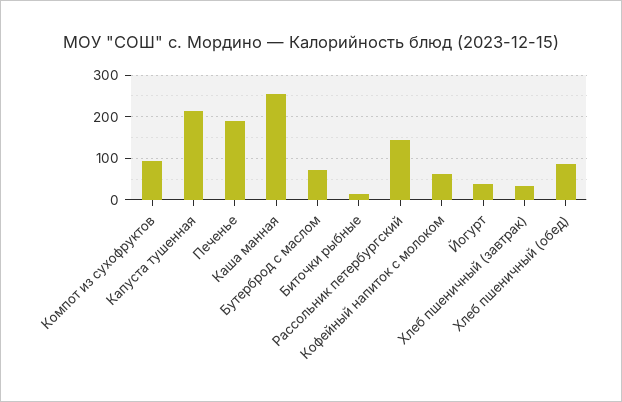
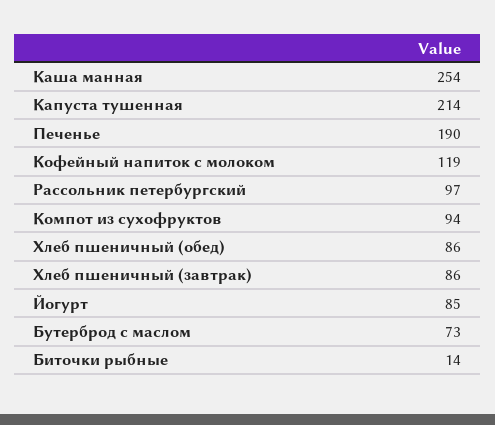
Рассольник петербургский: 140 -> 97
Кофейный напиток с молоком: 60 -> 119
Йогурт: 40 -> 85
Хлеб пшеничный (завтрак): 40 -> 86

